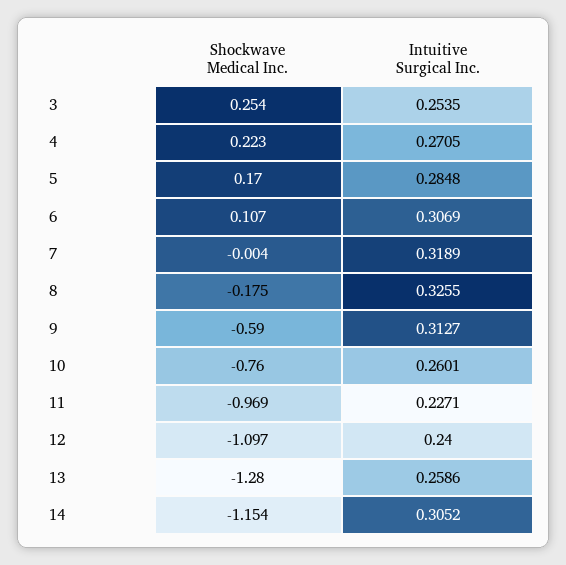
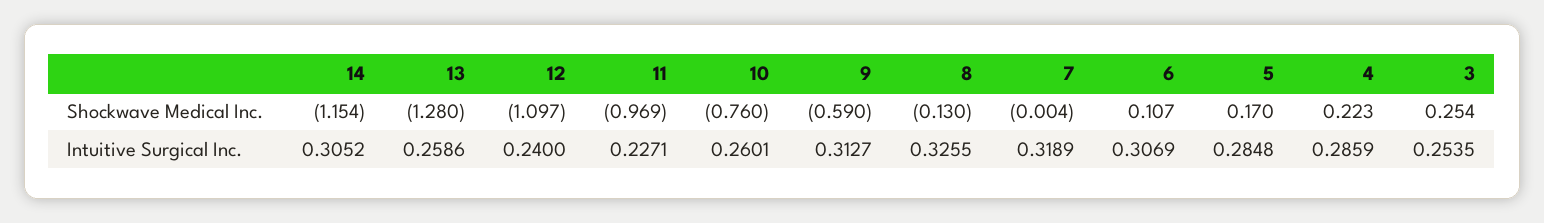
Intuitive Surgical Inc., 4: 0.2705 -> 0.2859
Shockwave Medical Inc., 8: -0.175 -> -0.13

